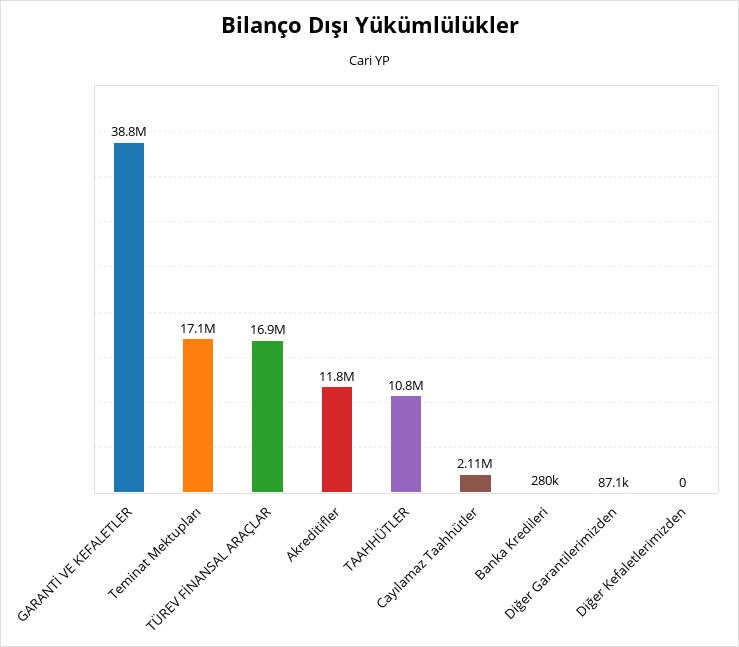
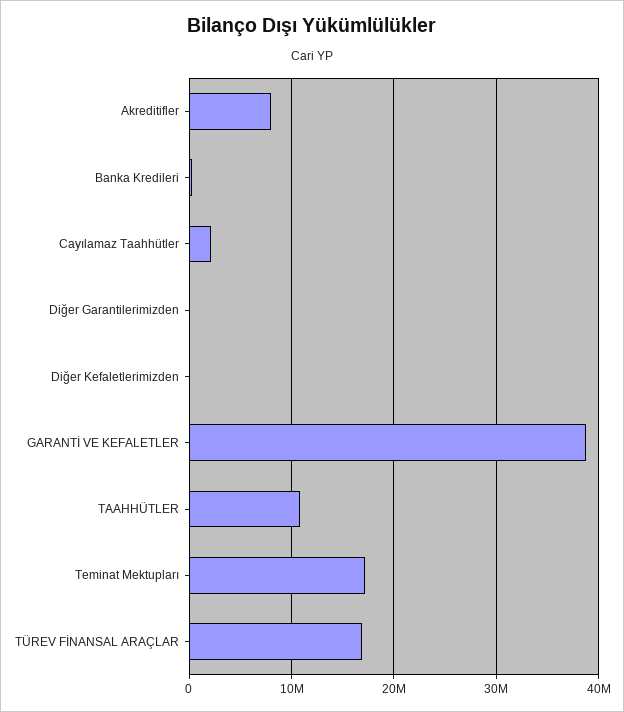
Akreditifler: 11800000 -> 8000000

